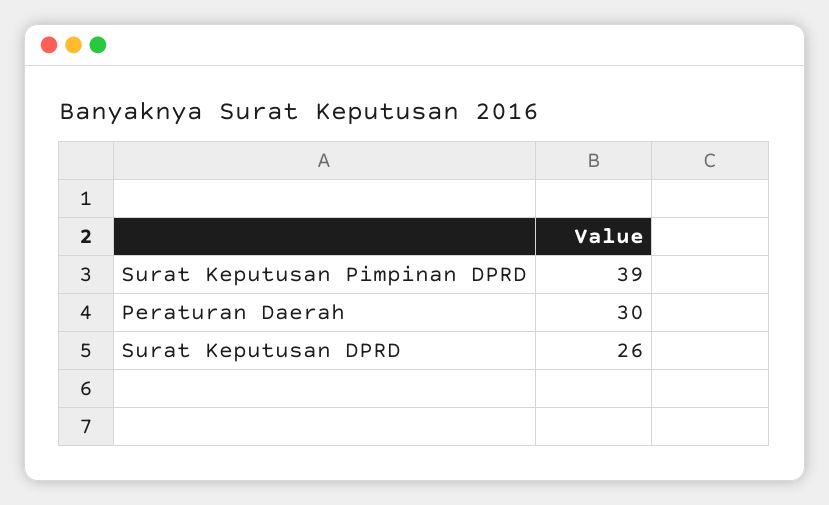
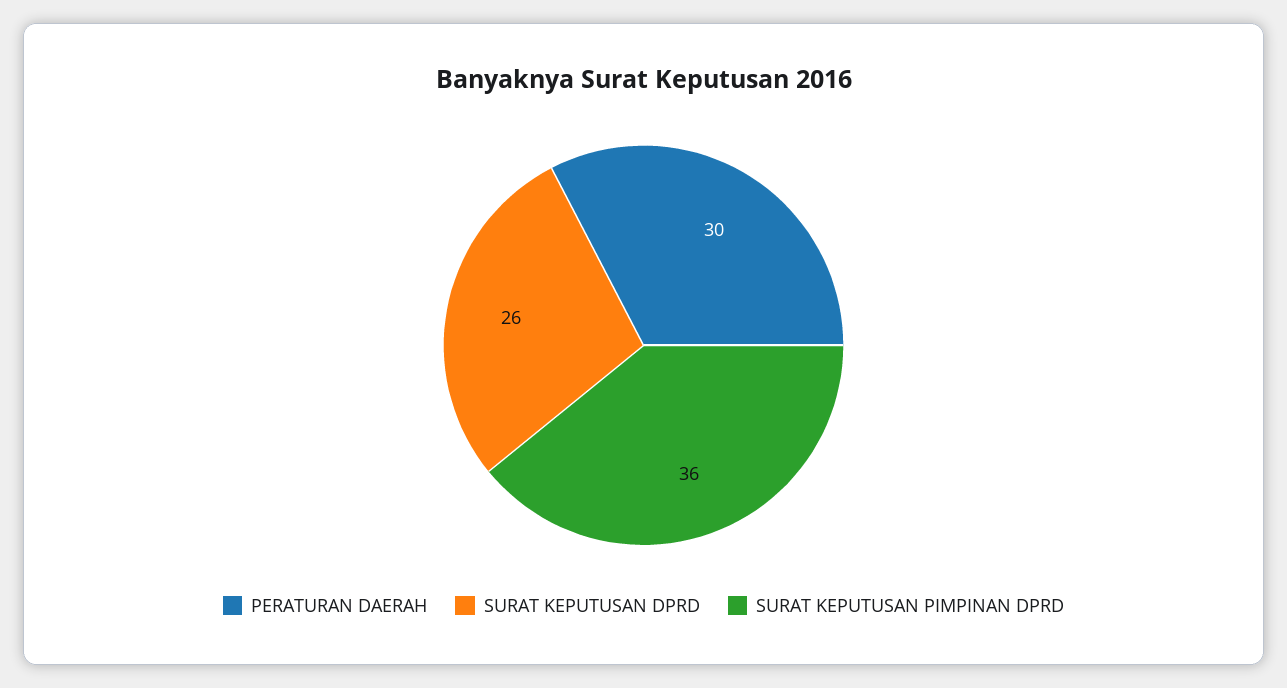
Surat Keputusan Pimpinan DPRD: 39 -> 36

